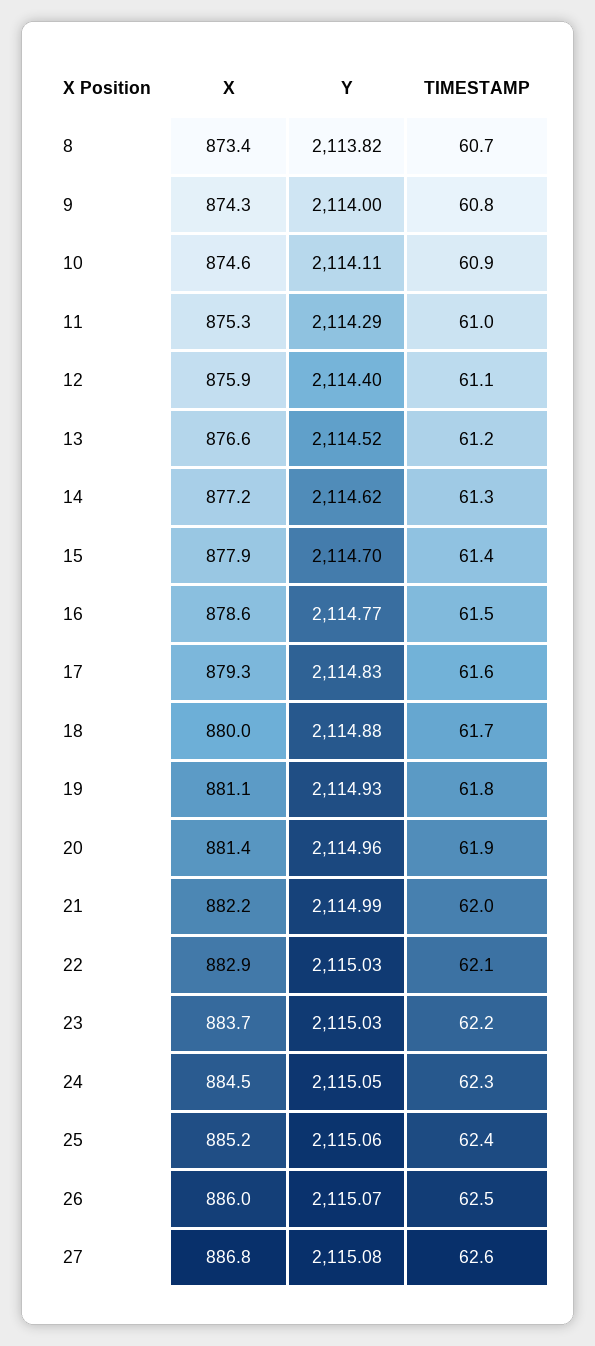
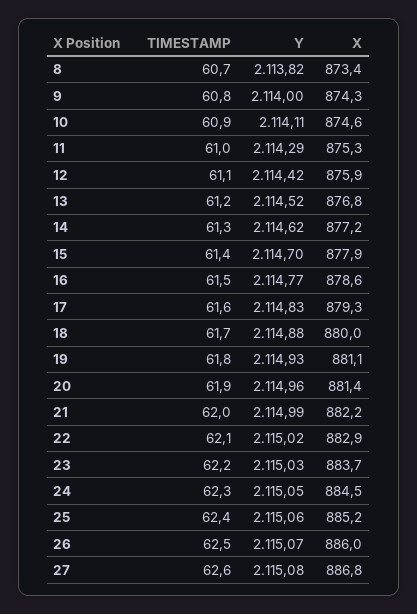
Y, 12: 2114.4 -> 2114.42
X, 13: 876.6 -> 876.8
Y, 22: 2115.03 -> 2115.02

